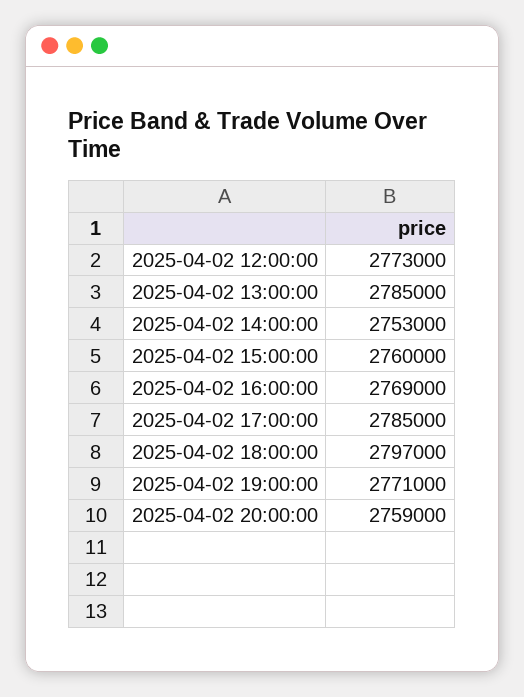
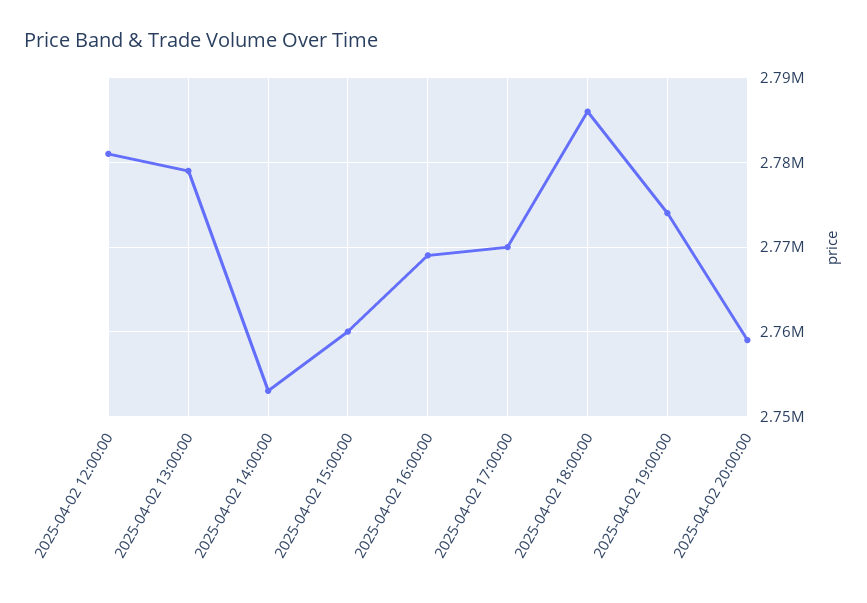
2025-04-02 12:00:00: 2773000 -> 2781000
2025-04-02 13:00:00: 2785000 -> 2779000
2025-04-02 17:00:00: 2785000 -> 2770000
2025-04-02 18:00:00: 2797000 -> 2786000
2025-04-02 19:00:00: 2771000 -> 2774000

